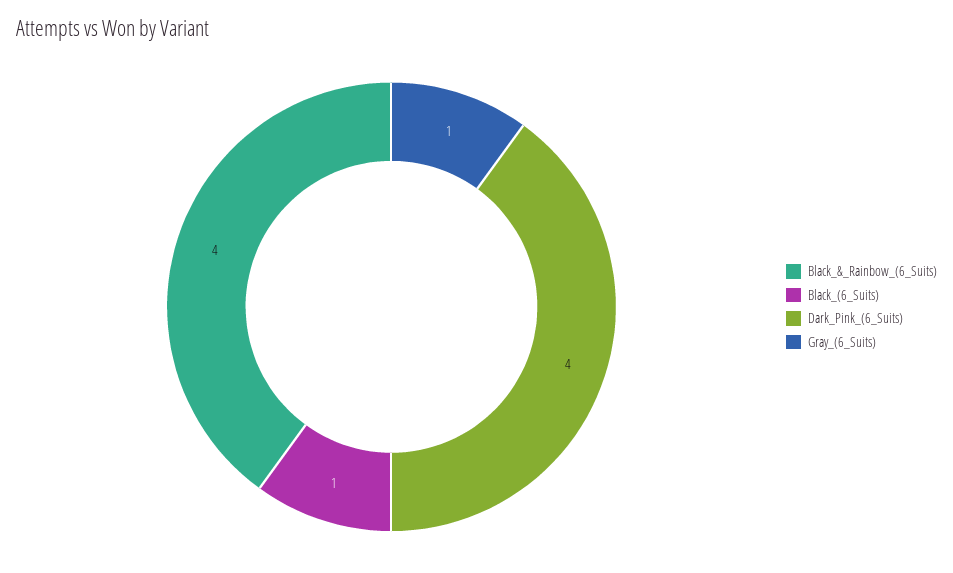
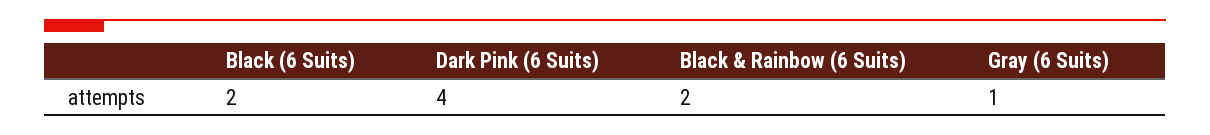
Black_&_Rainbow_(6_Suits): 4 -> 2
Black_(6_Suits): 1 -> 2

